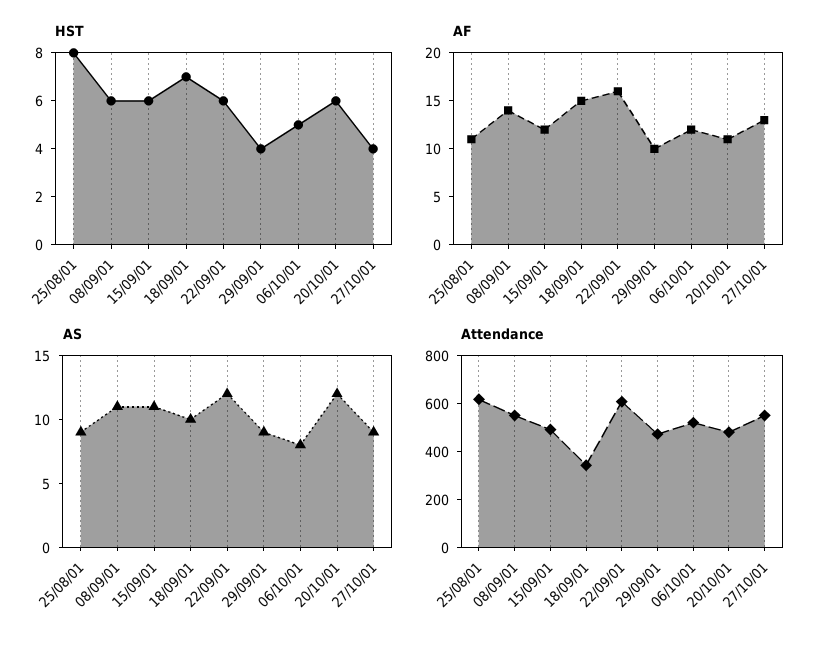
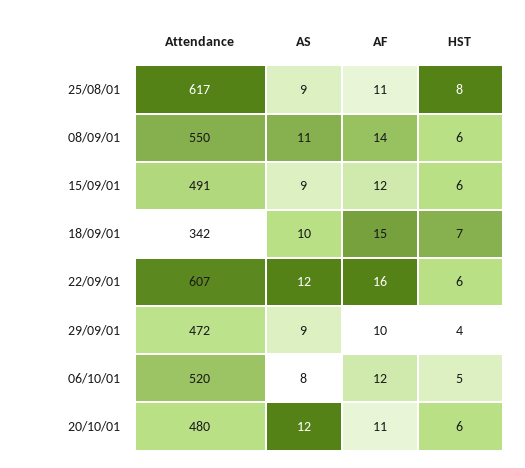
HST, 27/10/01: 4 -> none
AF, 27/10/01: 13 -> none
AS, 15/09/01: 11 -> 9
AS, 27/10/01: 9 -> none
Attendance, 27/10/01: 550 -> none

